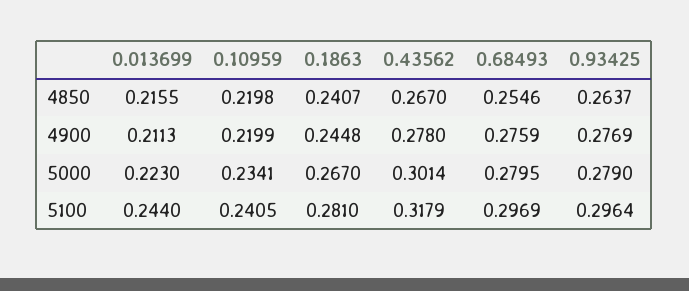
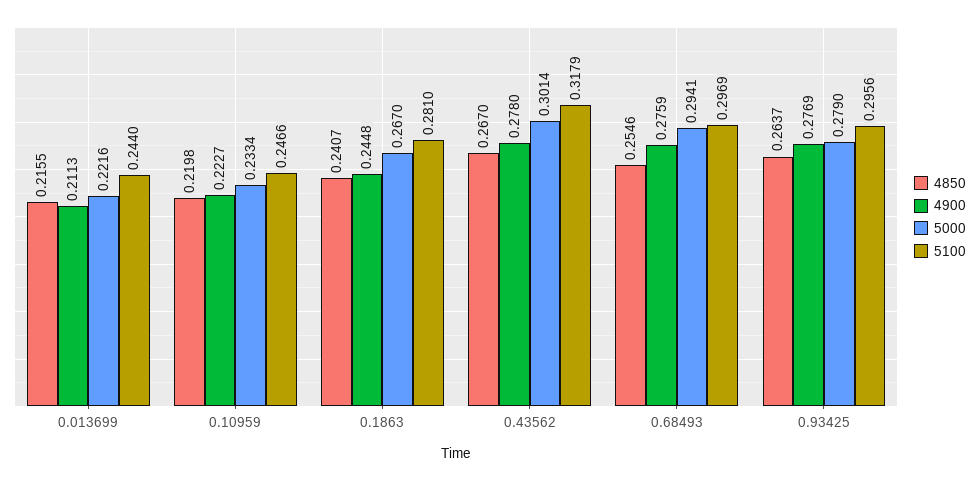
4900, 0.10959: 0.2199 -> 0.2227
5000, 0.013699: 0.223 -> 0.2216
5000, 0.10959: 0.2341 -> 0.2334
5000, 0.68493: 0.2795 -> 0.2941
5100, 0.10959: 0.2405 -> 0.2466
5100, 0.93425: 0.2964 -> 0.2956

